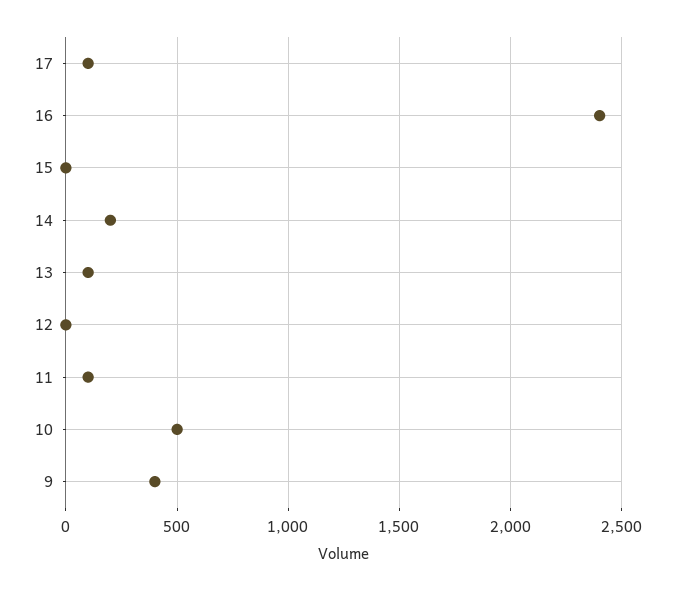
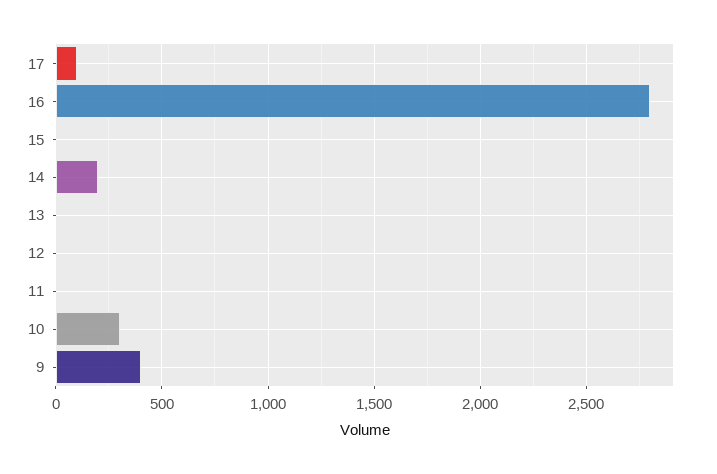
16: 2400 -> 2800
13: 100 -> 0
11: 100 -> 0
10: 500 -> 300

